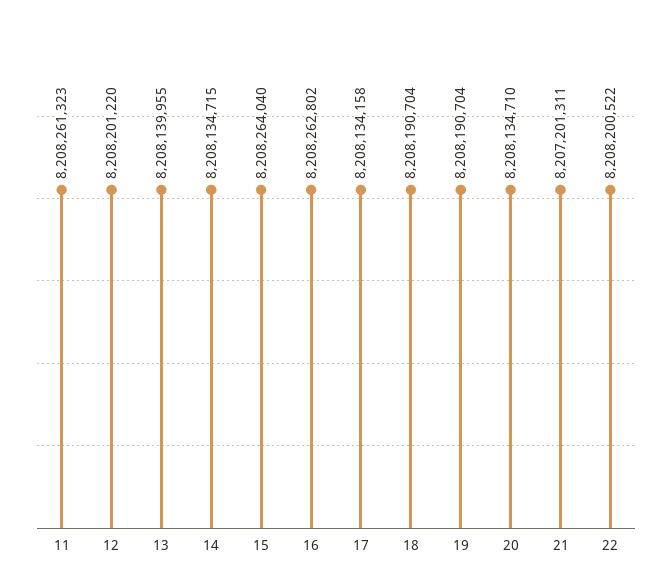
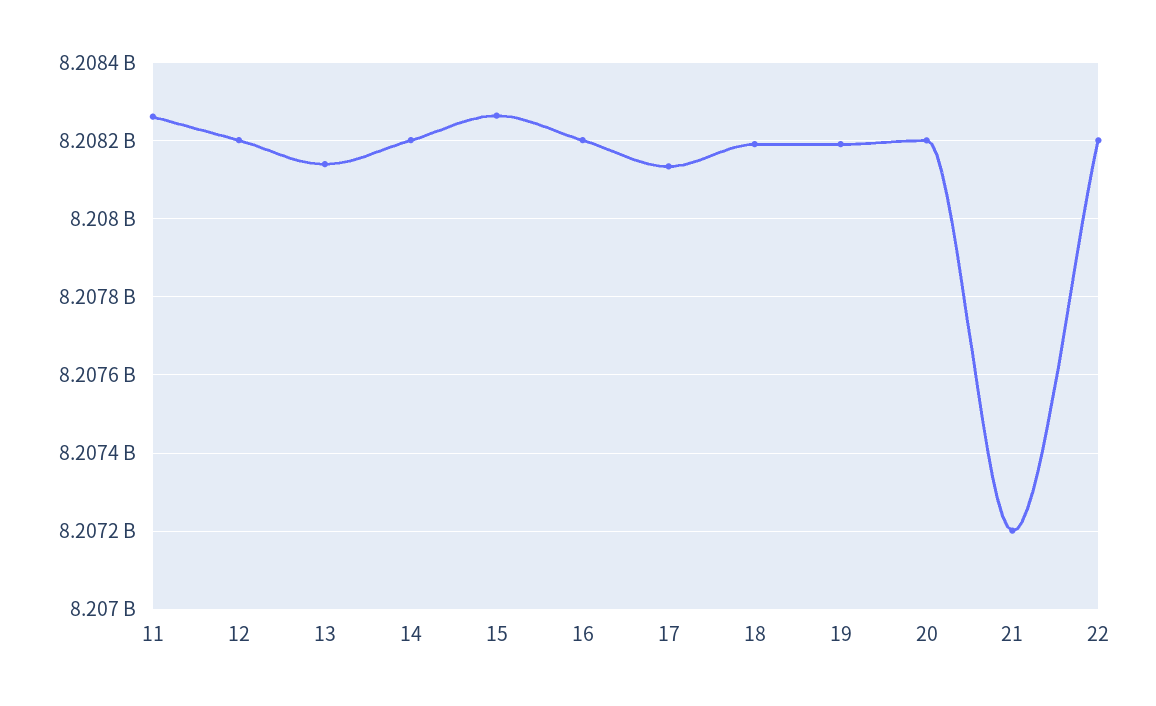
14: 8208134715 -> 8208200000
16: 8208262802 -> 8208200000
20: 8208134710 -> 8208200000

